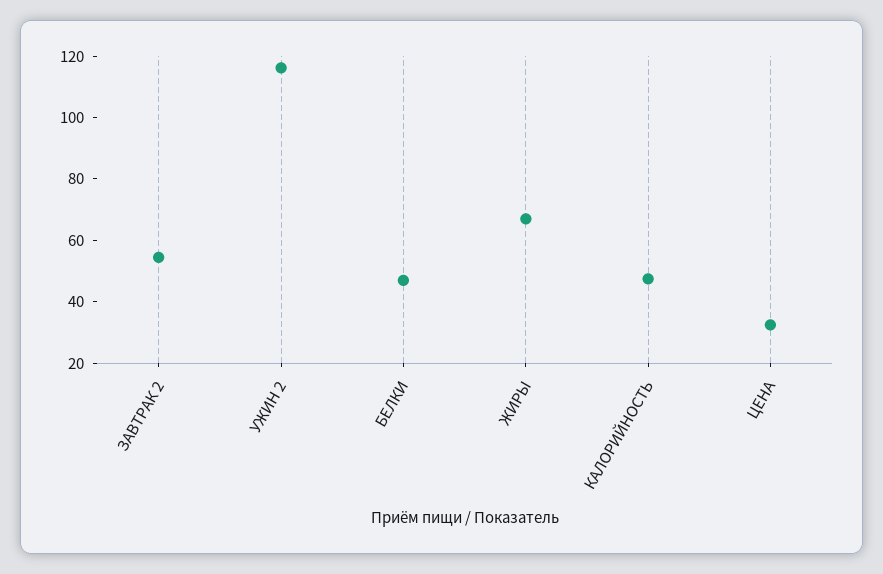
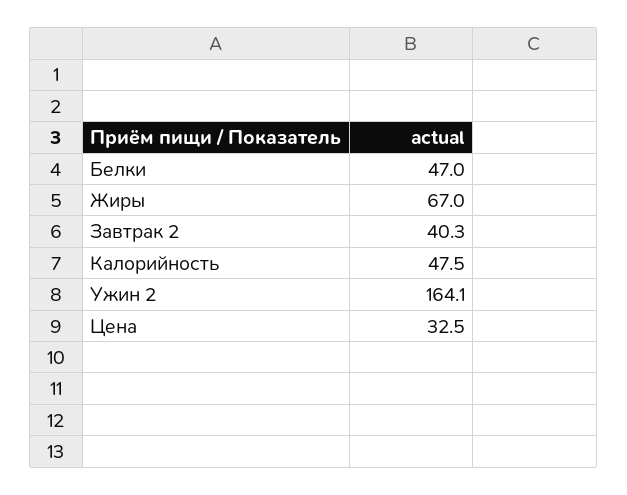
ЗАВТРАК 2: 55 -> 40.3
УЖИН 2: 115 -> 164.1

